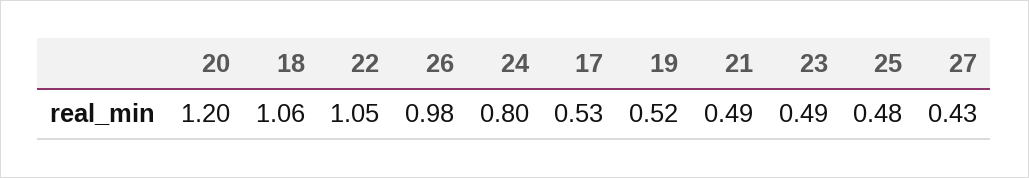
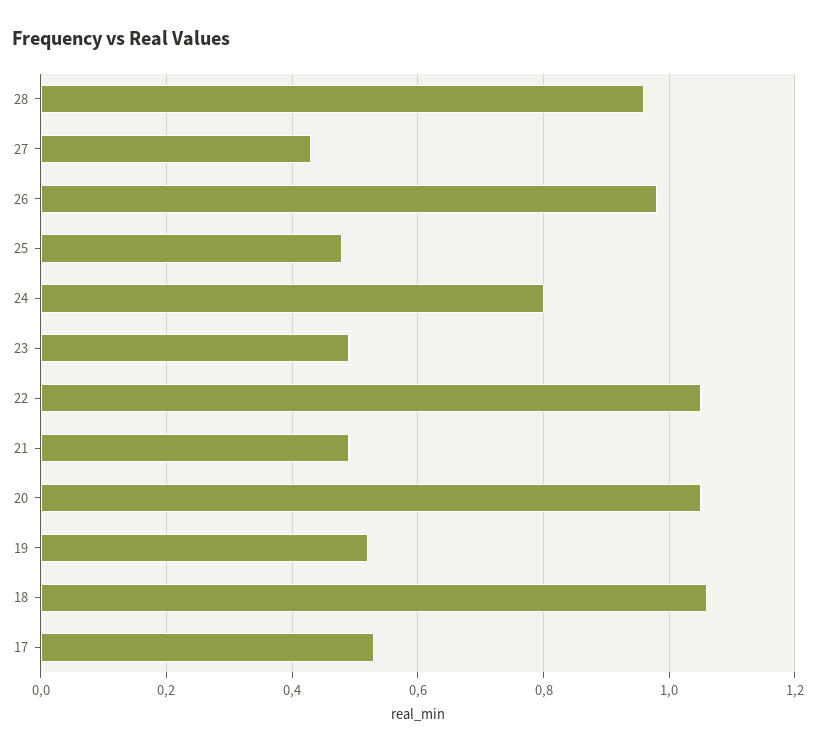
20: 1.2 -> 1.05
28: none -> 0.95

